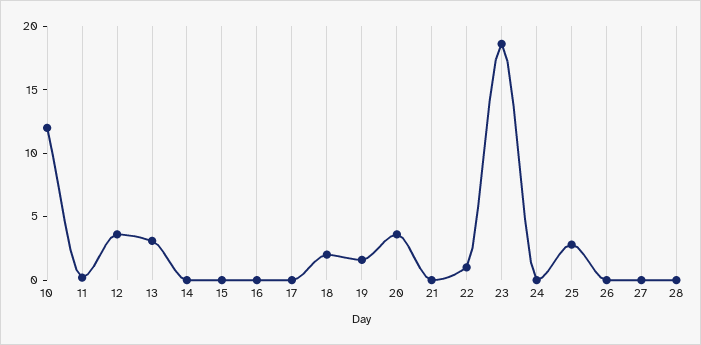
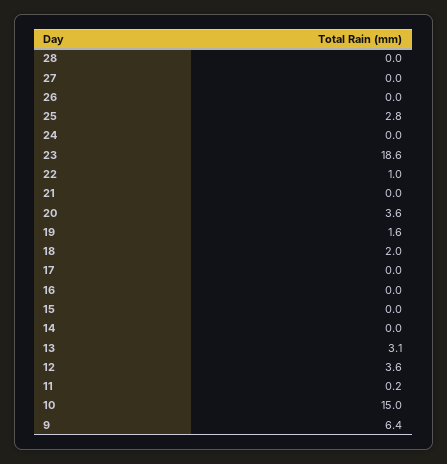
10: 12 -> 15
9: none -> 6.4

